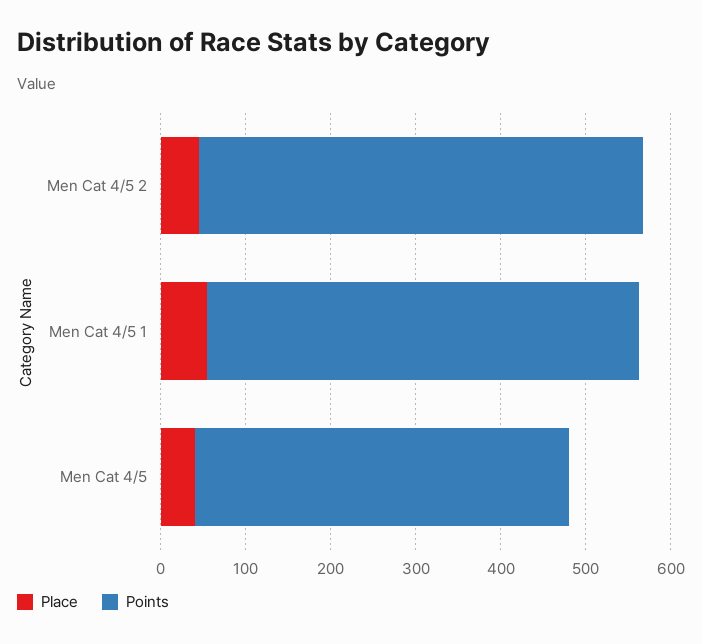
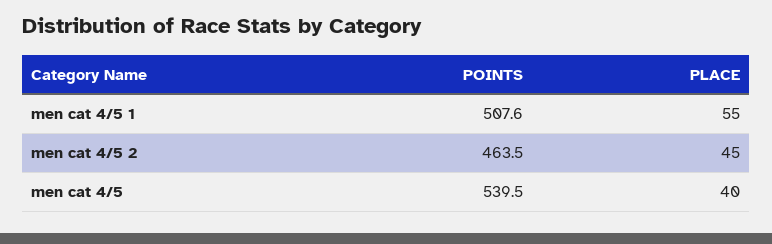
Points, Men Cat 4/5 2: 520 -> 463.5
Points, Men Cat 4/5: 440 -> 539.5

